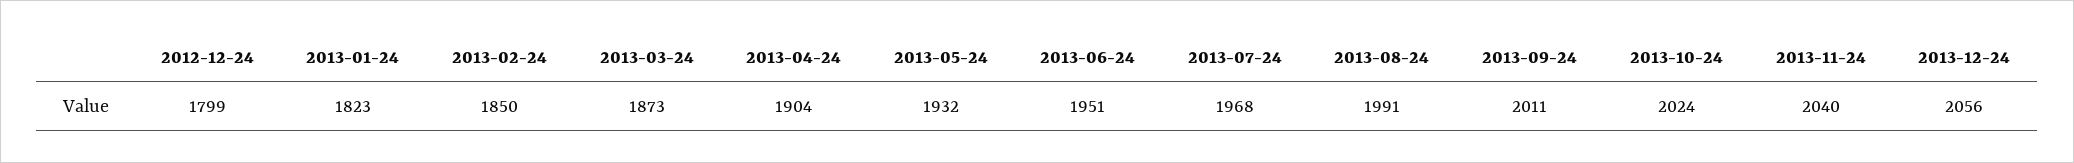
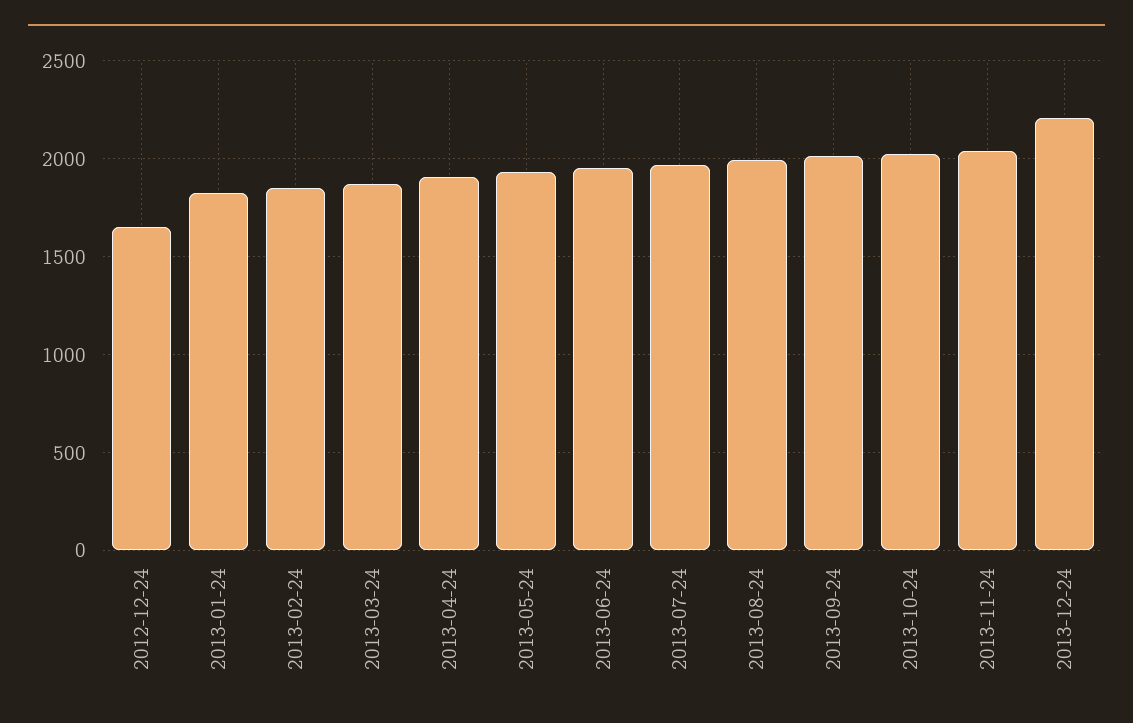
2012-12-24: 1799 -> 1650
2013-12-24: 2056 -> 2200

